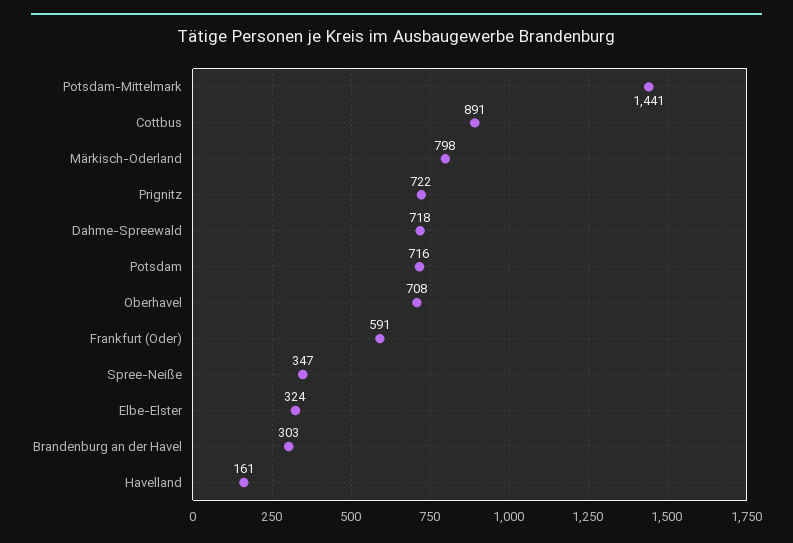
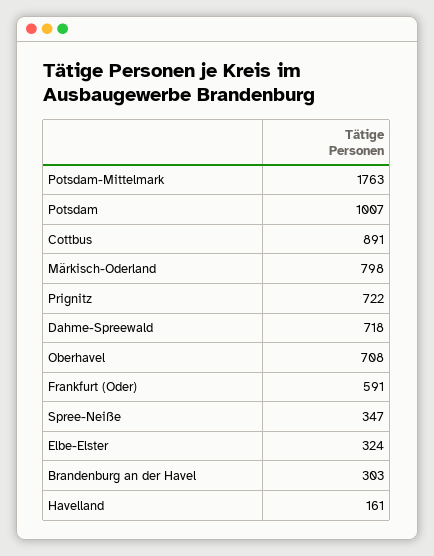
Potsdam-Mittelmark: 1441 -> 1763
Potsdam: 716 -> 1007

